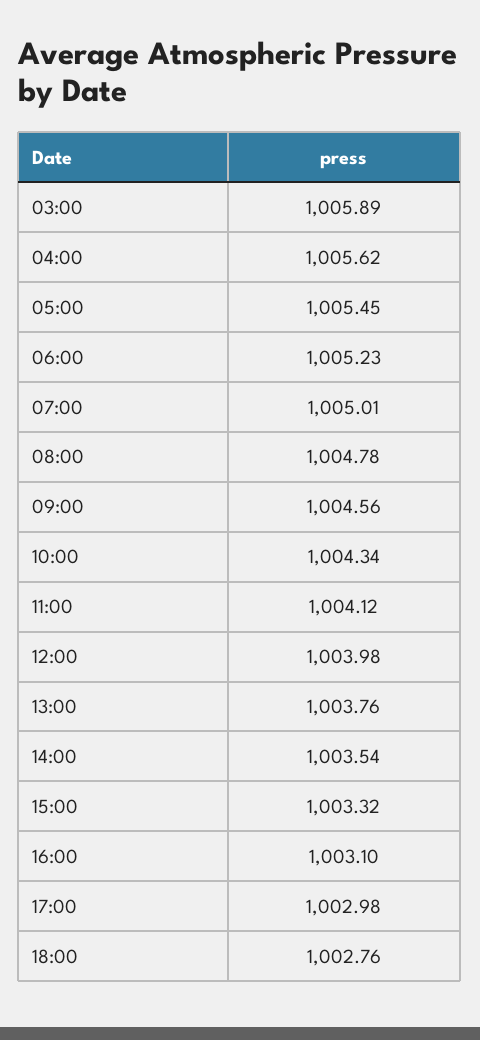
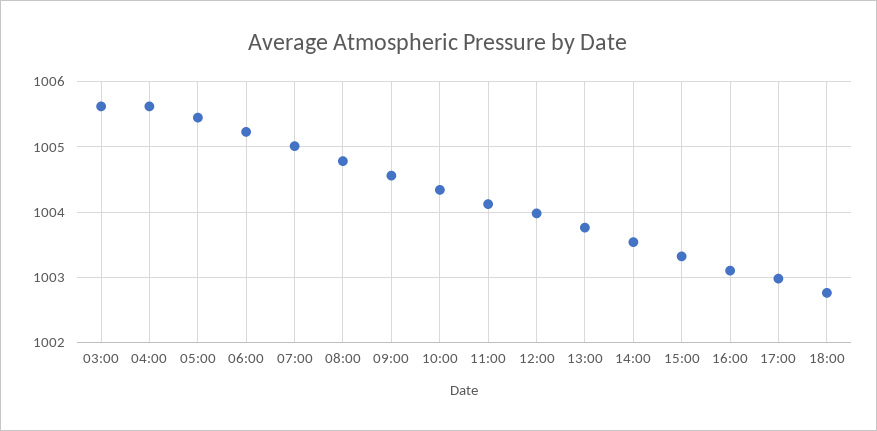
03:00: 1005.89 -> 1005.6

